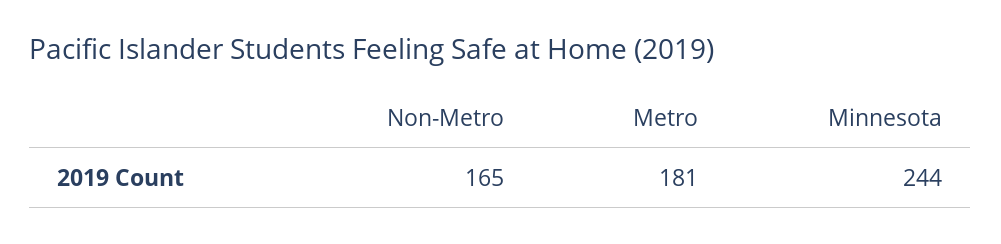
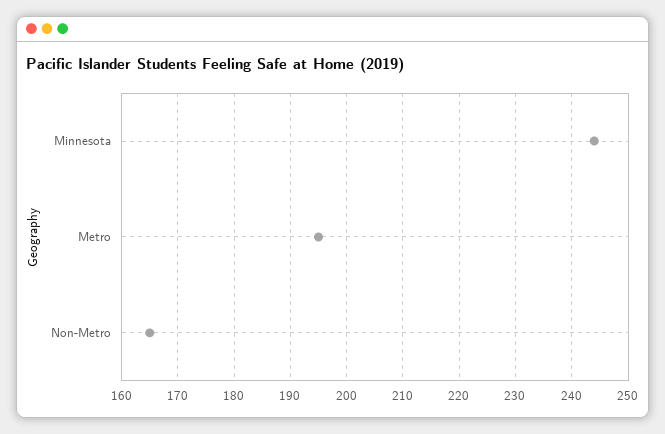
Metro: 181 -> 195

